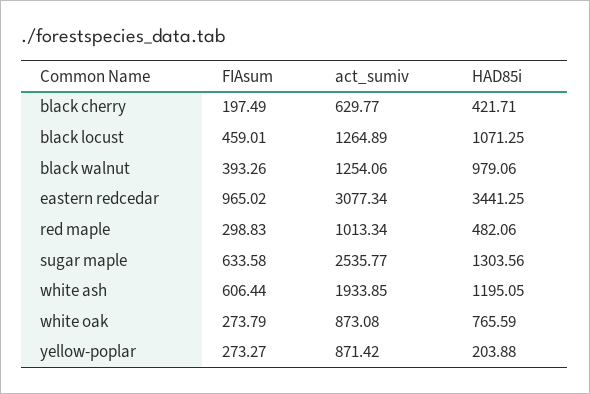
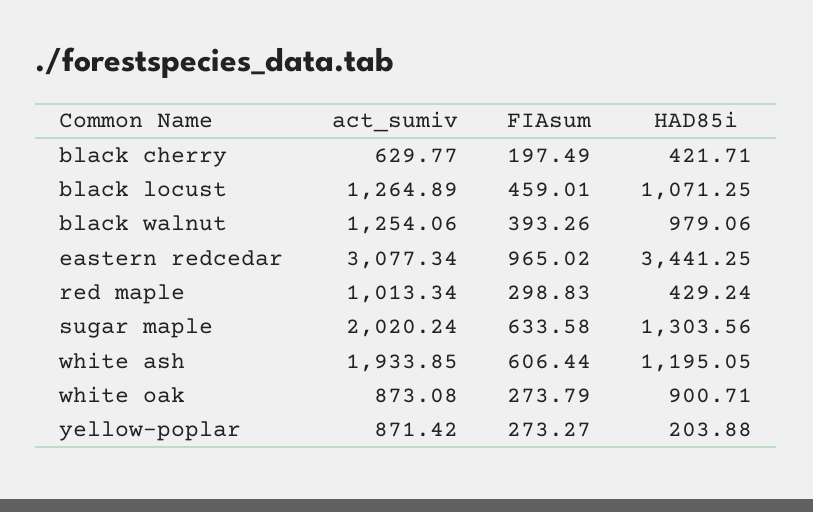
HAD85i, red maple: 482.06 -> 429.24
act_sumiv, sugar maple: 2535.77 -> 2020.24
HAD85i, white oak: 765.59 -> 900.71

